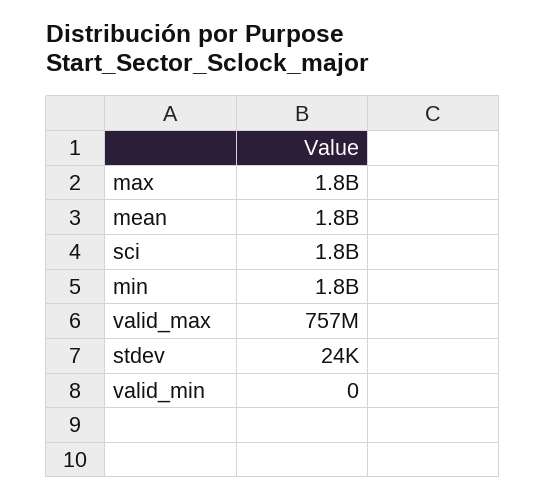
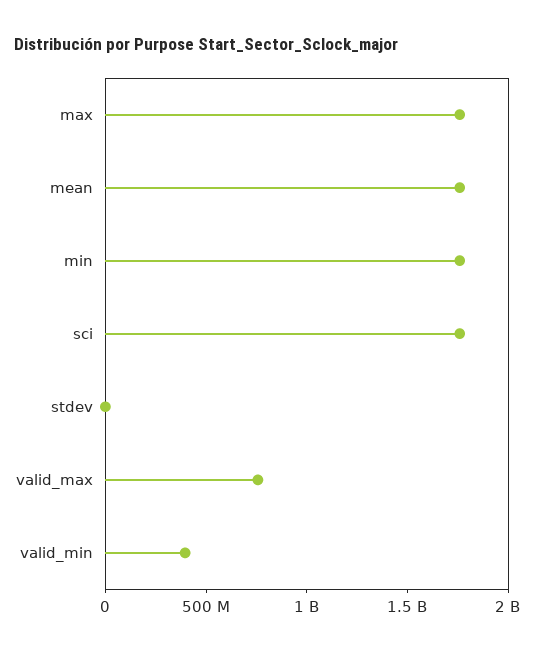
valid_min: 0 -> 400000000

